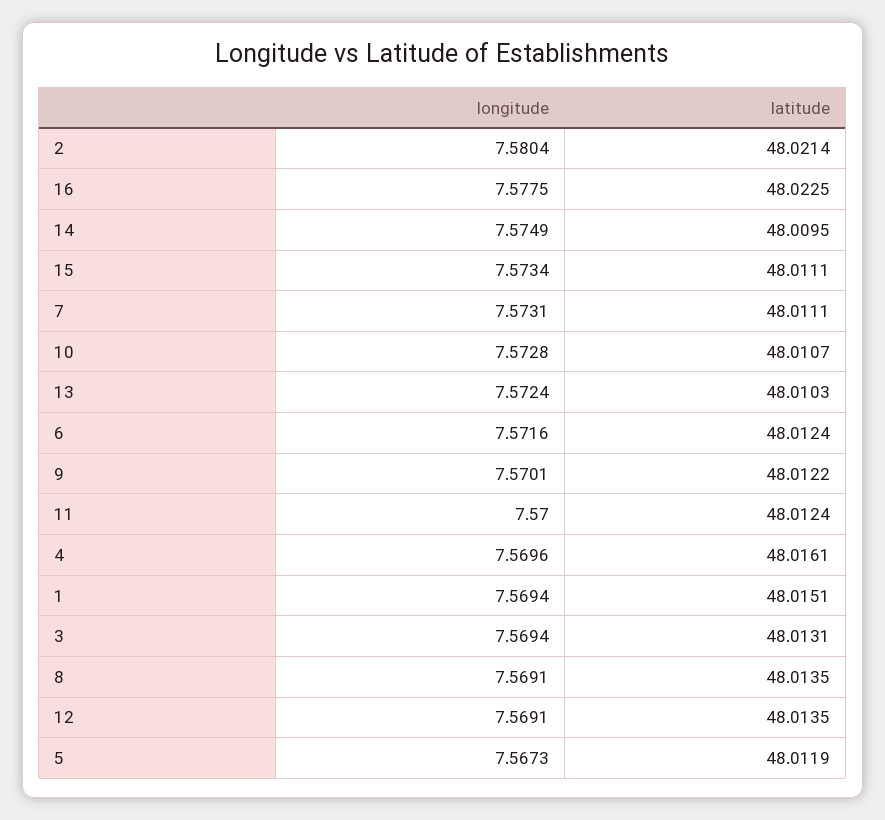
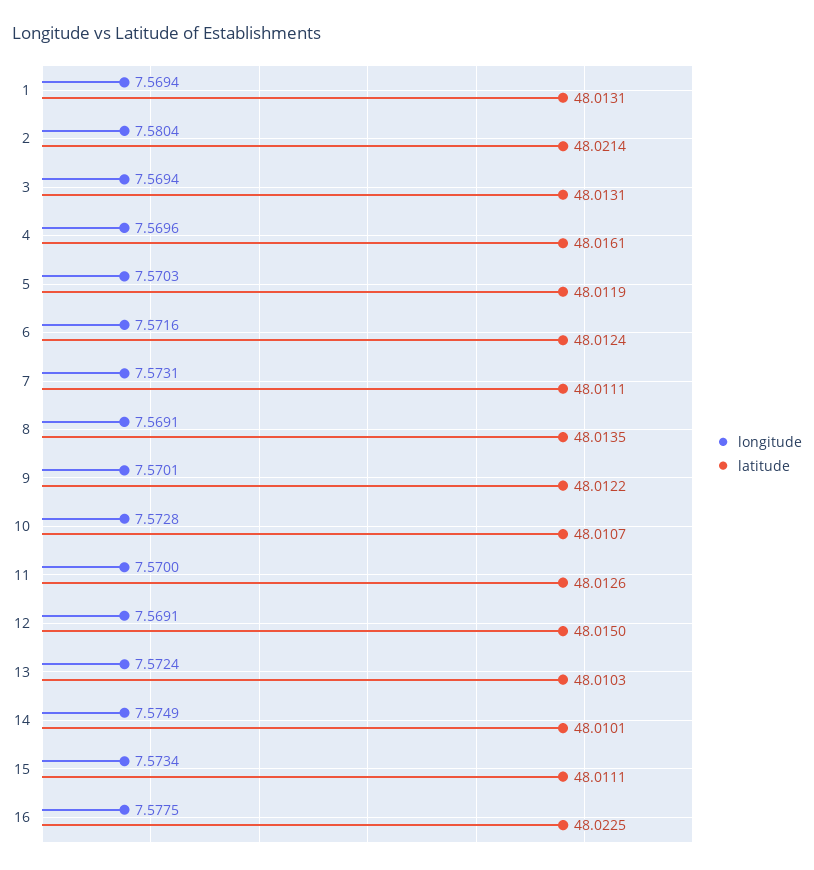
latitude, 14: 48.0095 -> 48.0101
latitude, 11: 48.0124 -> 48.0126
latitude, 1: 48.0151 -> 48.0131
latitude, 12: 48.0135 -> 48.015
longitude, 5: 7.5673 -> 7.5703

